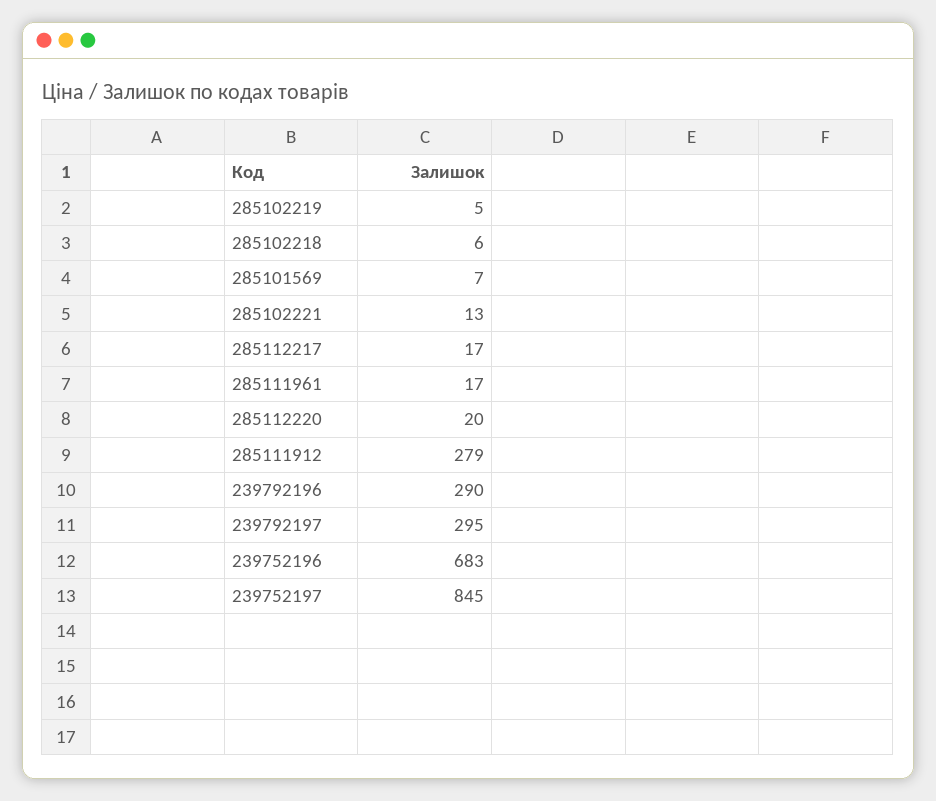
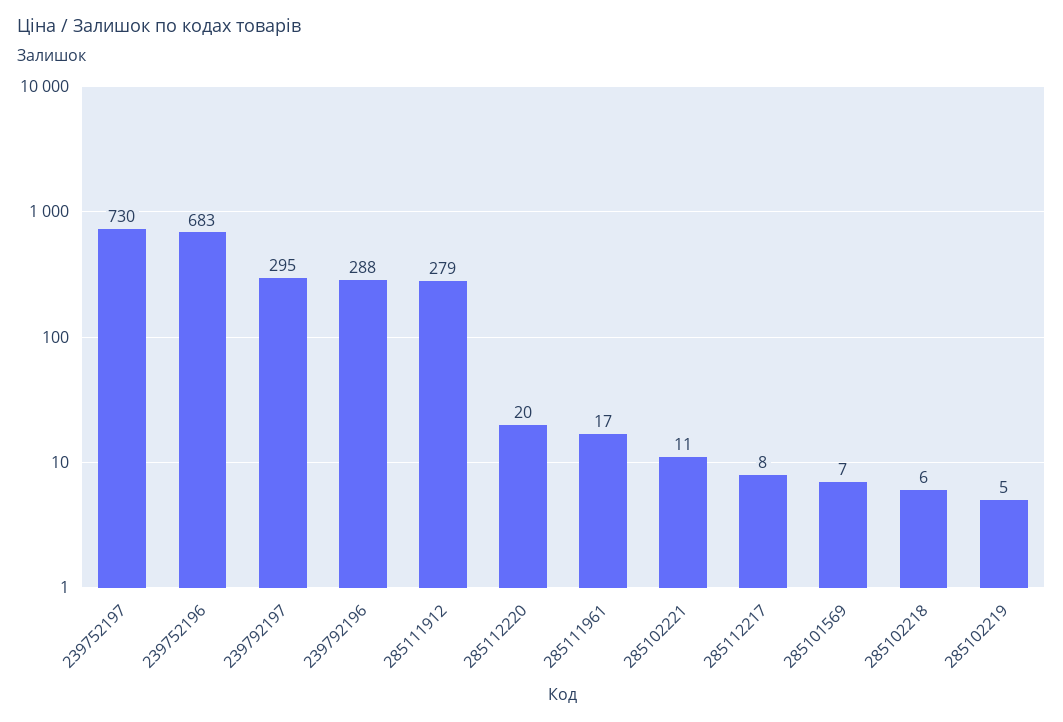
285102221: 13 -> 11
285112217: 17 -> 8
239792196: 290 -> 288
239752197: 845 -> 730

